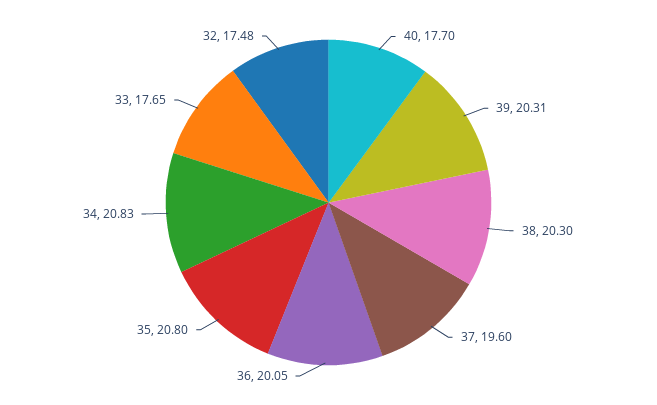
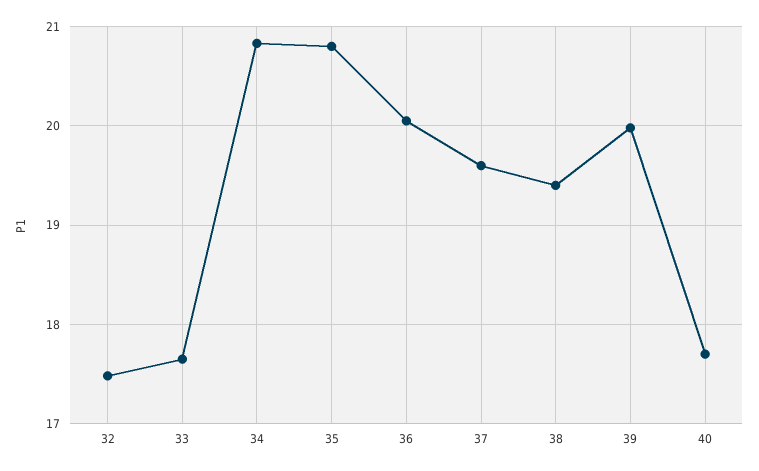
39: 20.31 -> 20
38: 20.3 -> 19.4

